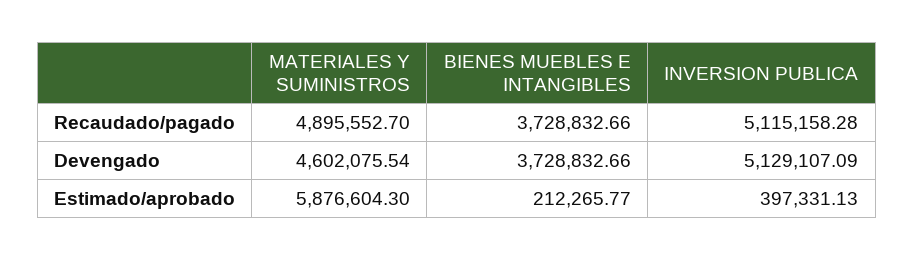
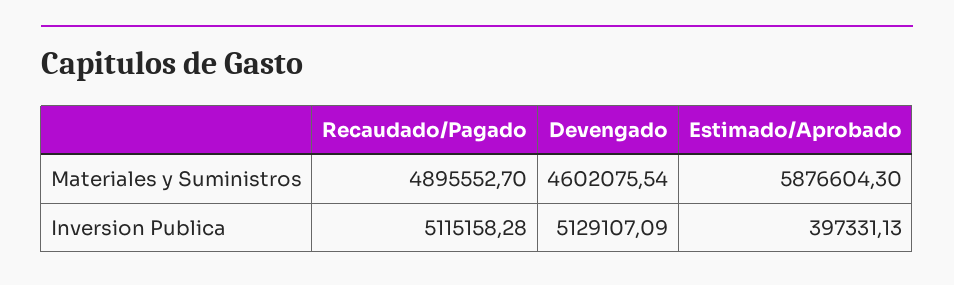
BIENES MUEBLES E INTANGIBLES, Recaudado/pagado: 3728832.66 -> none
BIENES MUEBLES E INTANGIBLES, Devengado: 3728832.66 -> none
BIENES MUEBLES E INTANGIBLES, Estimado/aprobado: 212265.77 -> none

